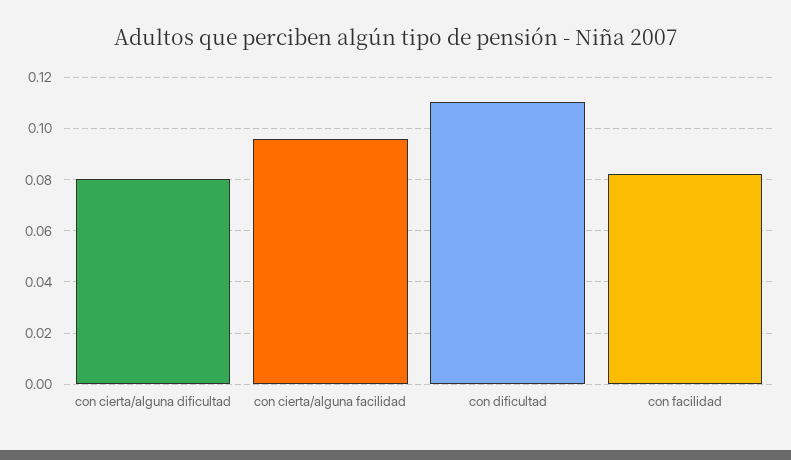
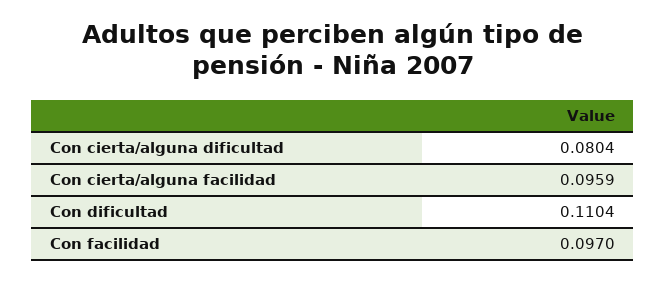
con facilidad: 0.0825 -> 0.097

